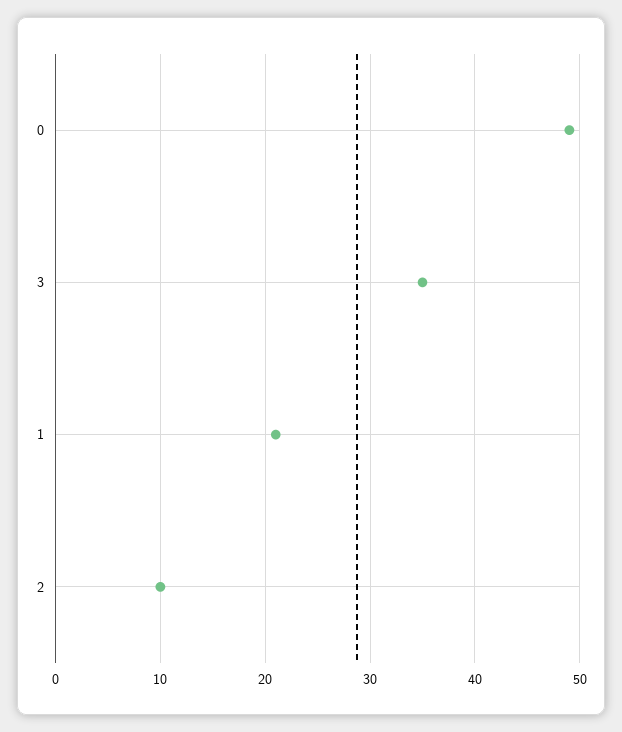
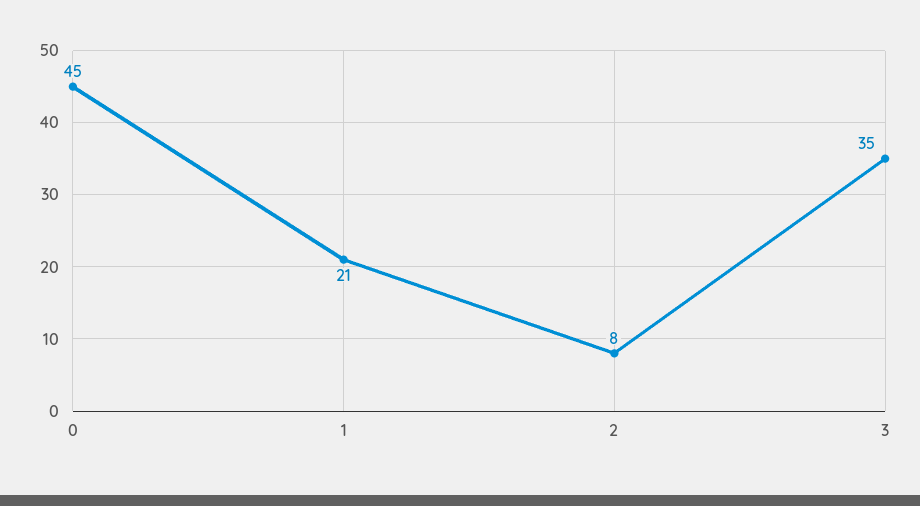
0: 49 -> 45
2: 10 -> 8

